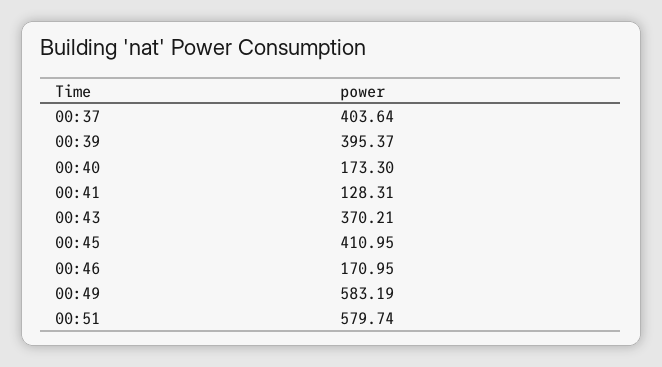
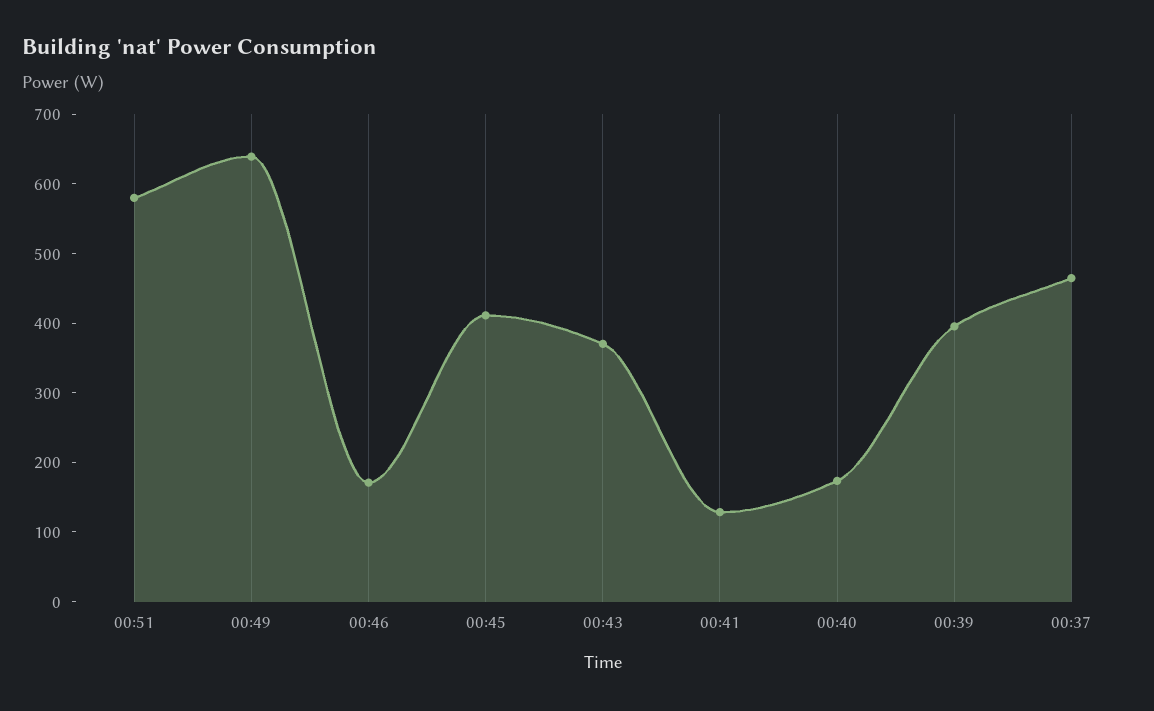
00:37: 403.64 -> 460
00:49: 583.19 -> 640

